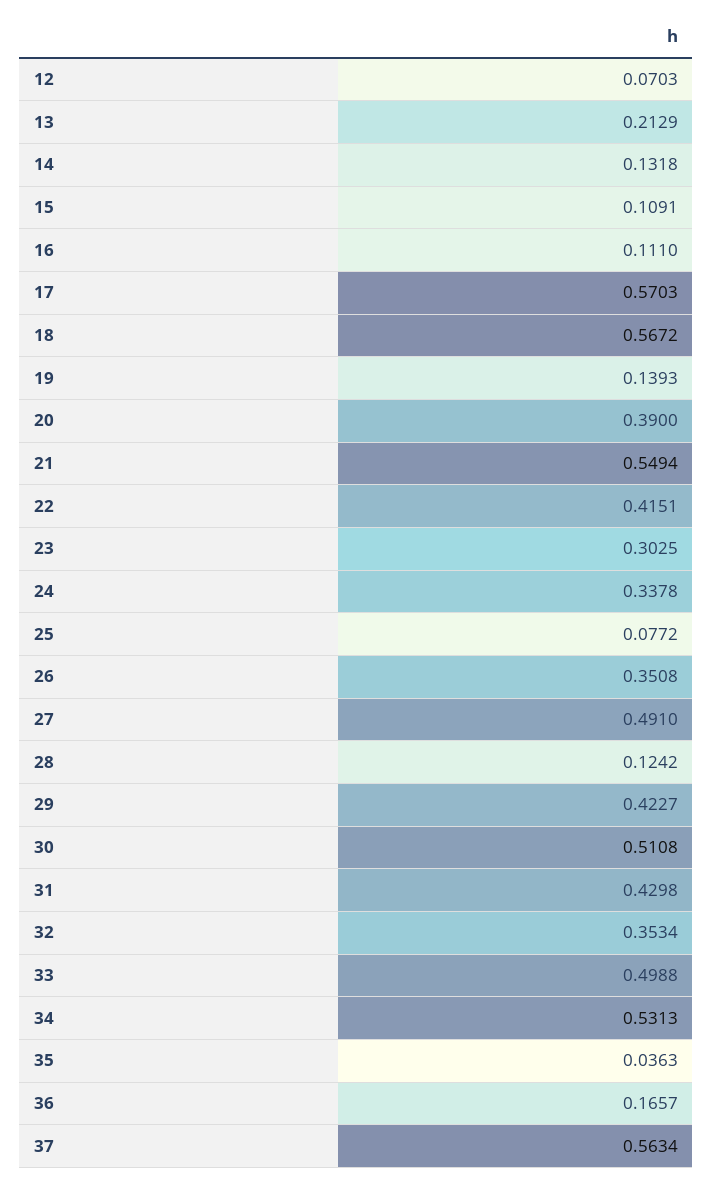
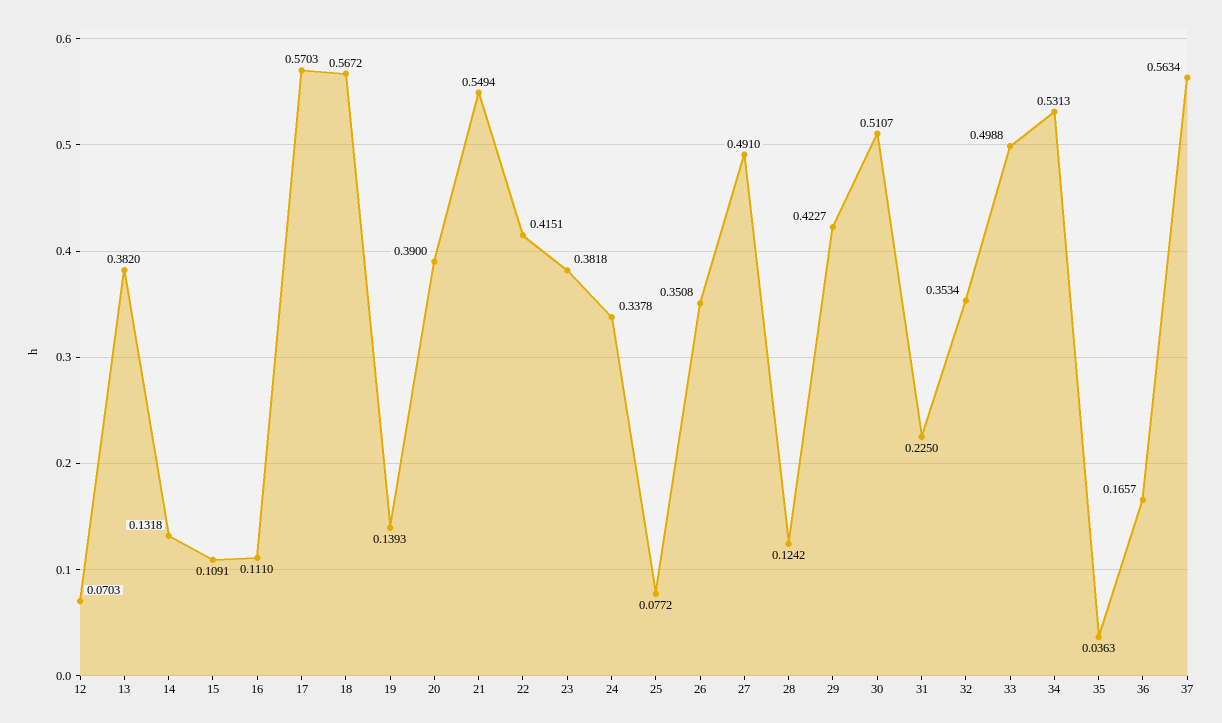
13: 0.2129 -> 0.382
23: 0.3025 -> 0.3818
30: 0.5108 -> 0.5107
31: 0.4298 -> 0.225

